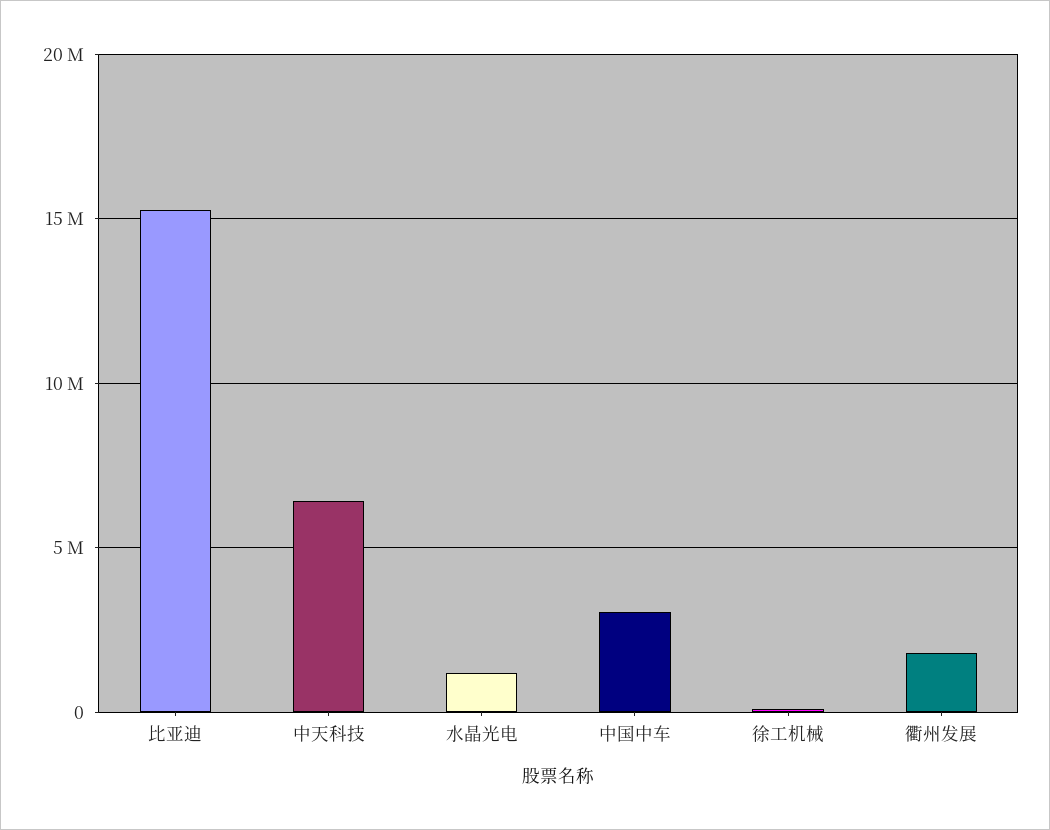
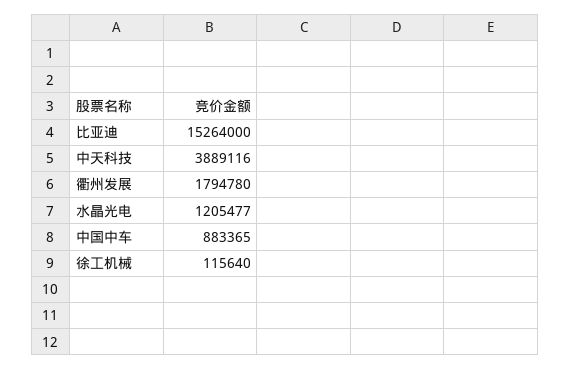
中天科技: 6500000 -> 3889116
中国中车: 3000000 -> 883365

